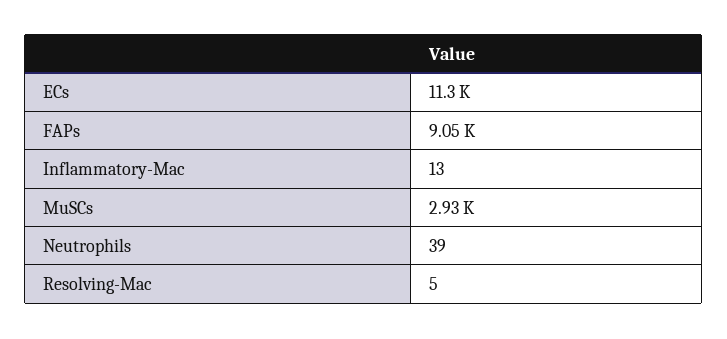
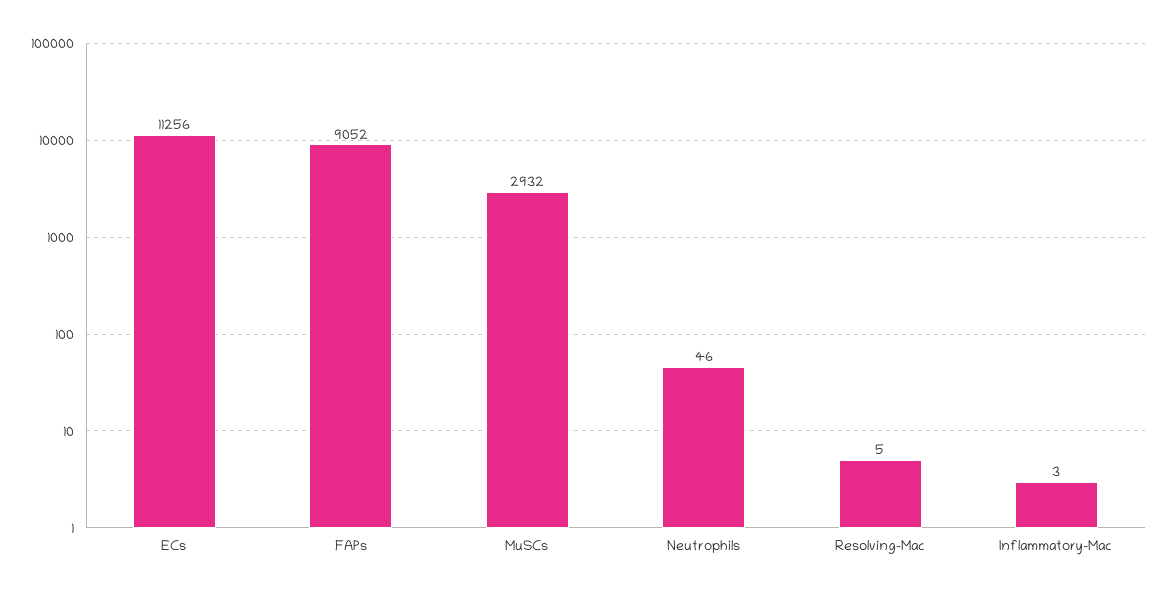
Inflammatory-Mac: 13 -> 3
Neutrophils: 39 -> 46

